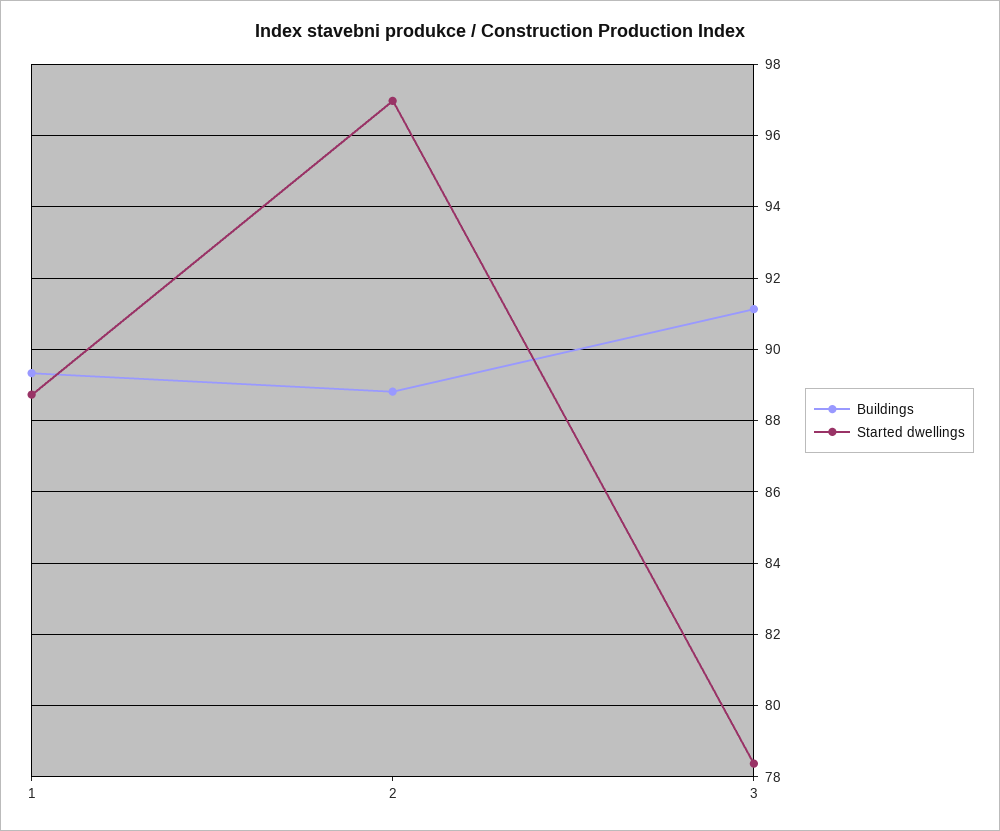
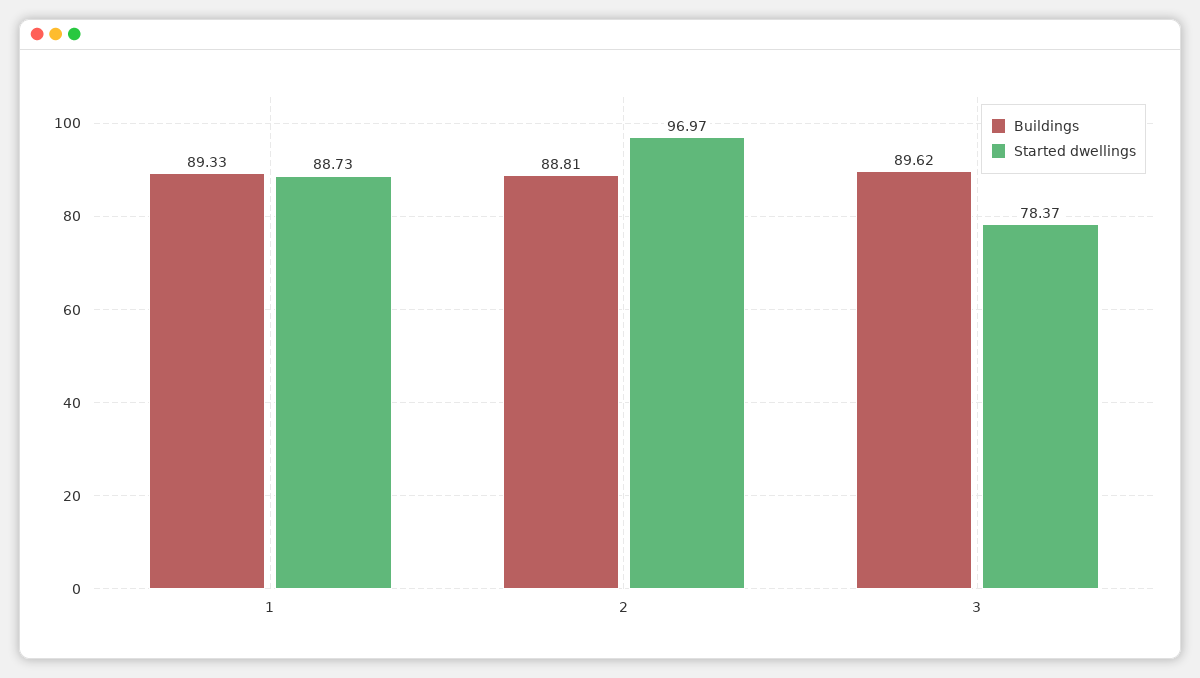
Buildings, 3: 91.2 -> 89.62

